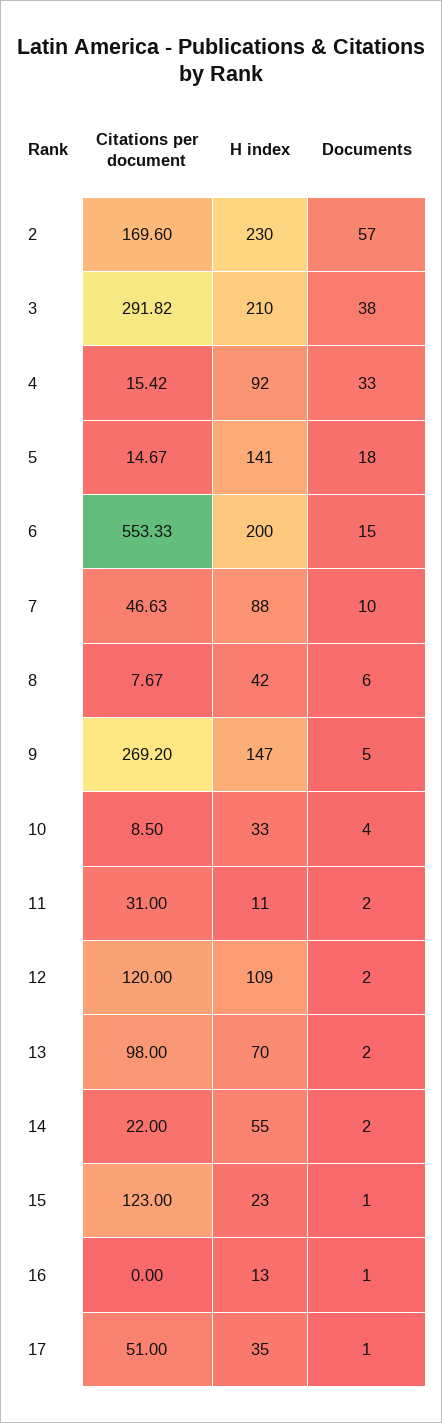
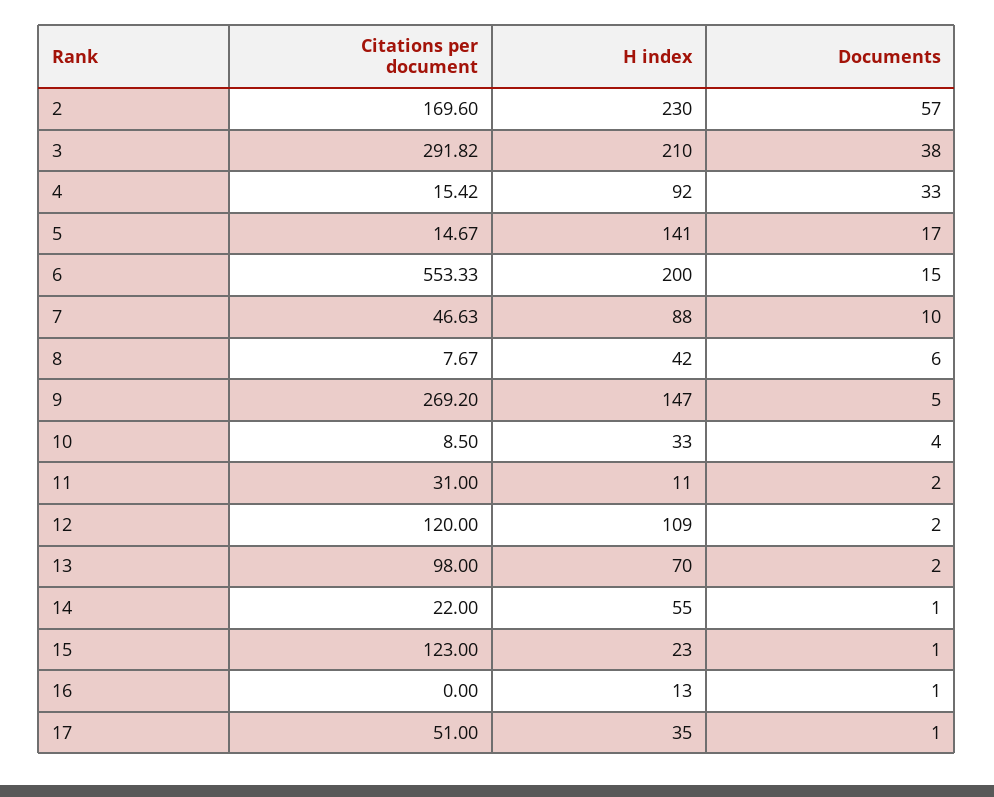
Documents, 5: 18 -> 17
Documents, 14: 2 -> 1

